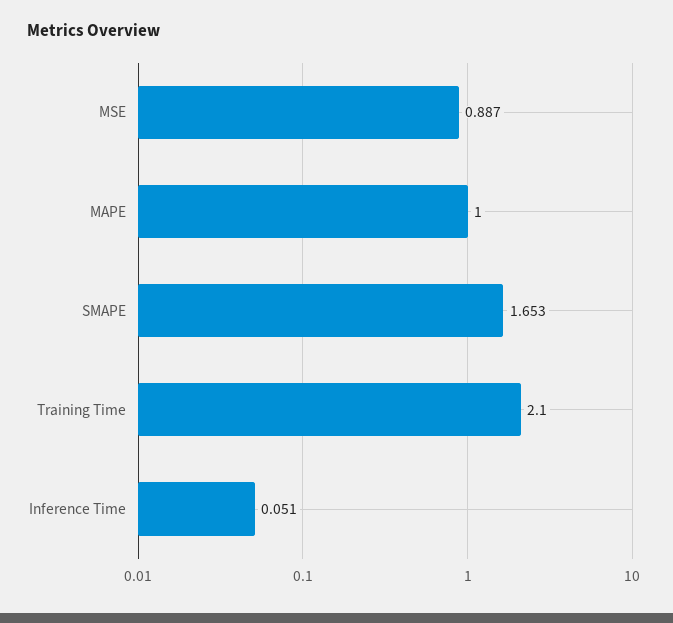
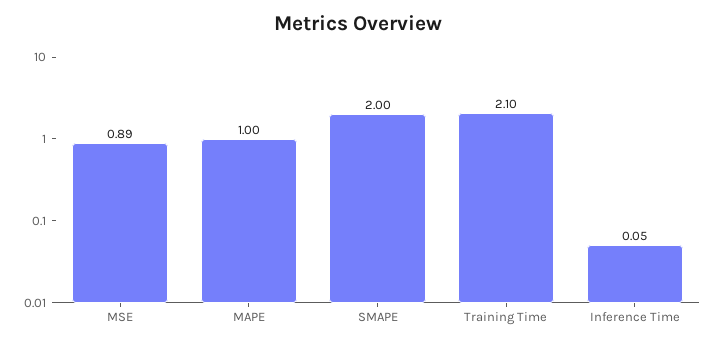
SMAPE: 1.653 -> 2

